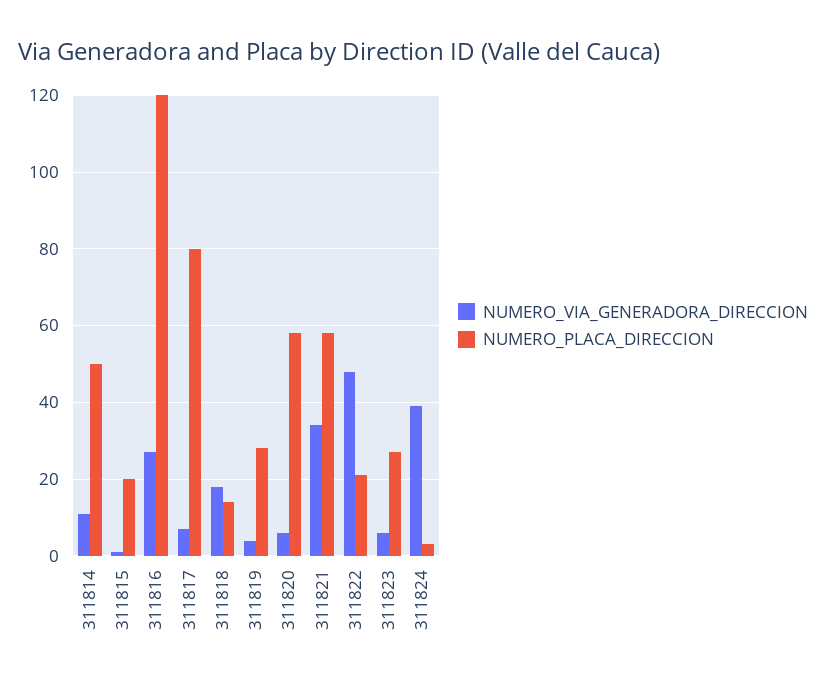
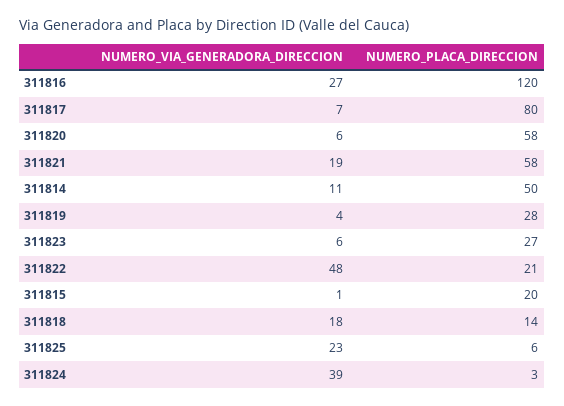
NUMERO_VIA_GENERADORA_DIRECCION, 311821: 35 -> 19
NUMERO_VIA_GENERADORA_DIRECCION, 311825: none -> 23
NUMERO_PLACA_DIRECCION, 311825: none -> 6

